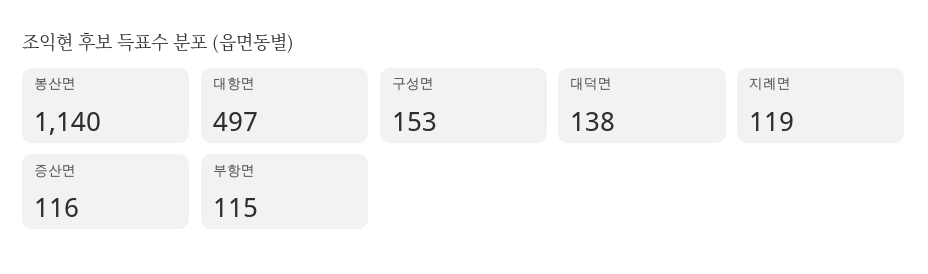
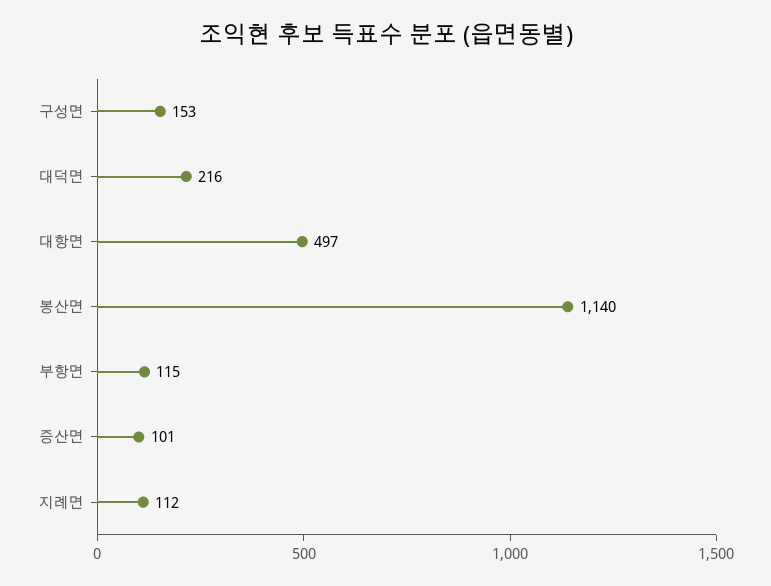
대덕면: 138 -> 216
지례면: 119 -> 112
증산면: 116 -> 101

